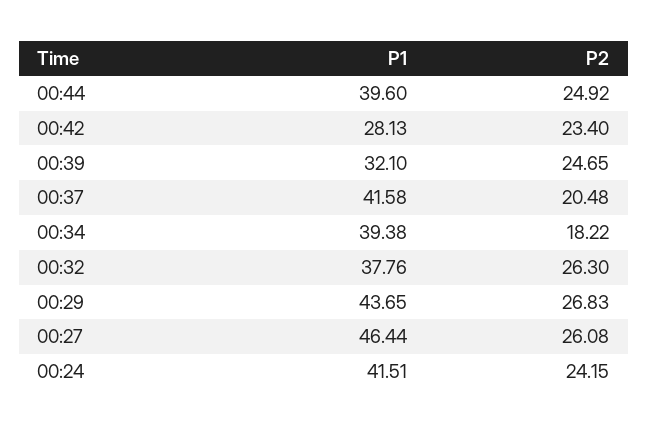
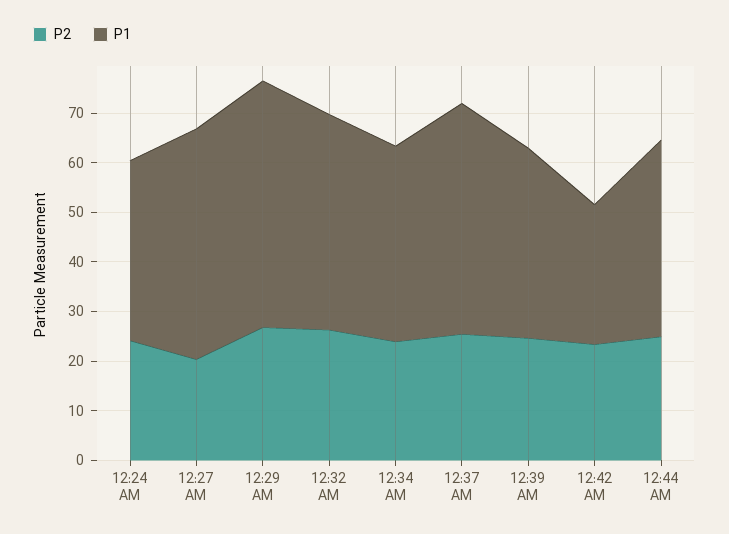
P1, 00:39: 32.1 -> 38
P1, 00:37: 41.58 -> 46
P2, 00:37: 20.48 -> 26
P2, 00:34: 18.22 -> 24
P1, 00:32: 37.76 -> 44
P1, 00:29: 43.65 -> 50
P2, 00:27: 26.08 -> 20
P1, 00:24: 41.51 -> 36

